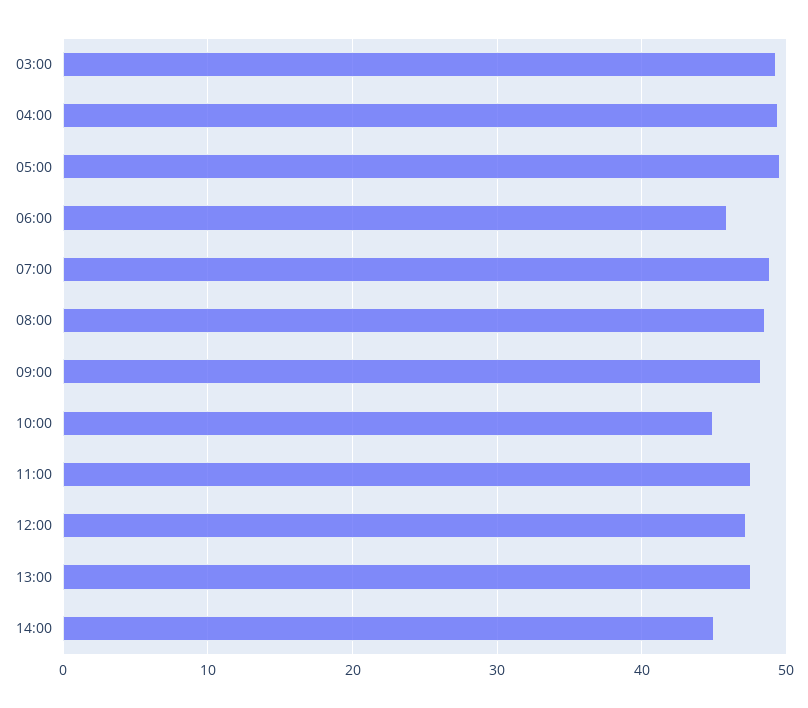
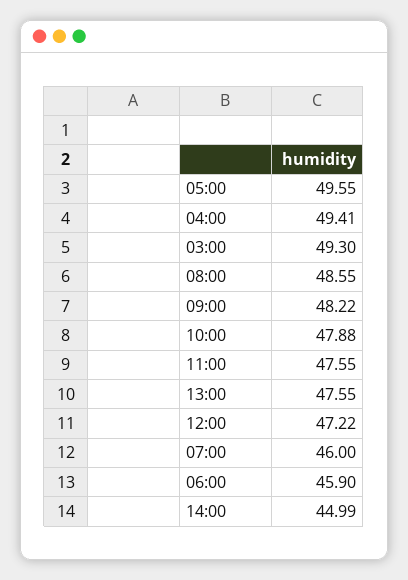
07:00: 49 -> 46
10:00: 45 -> 47.88

